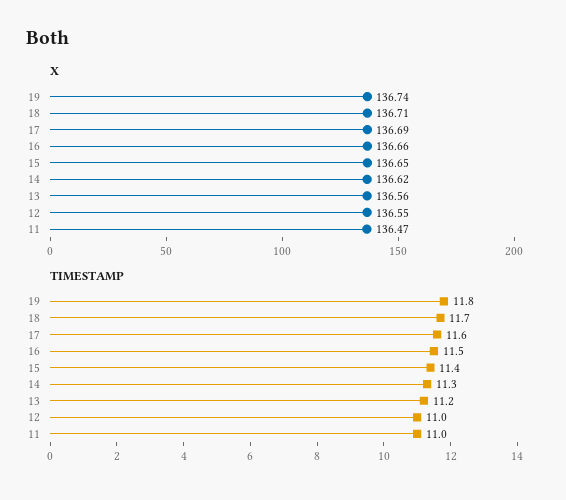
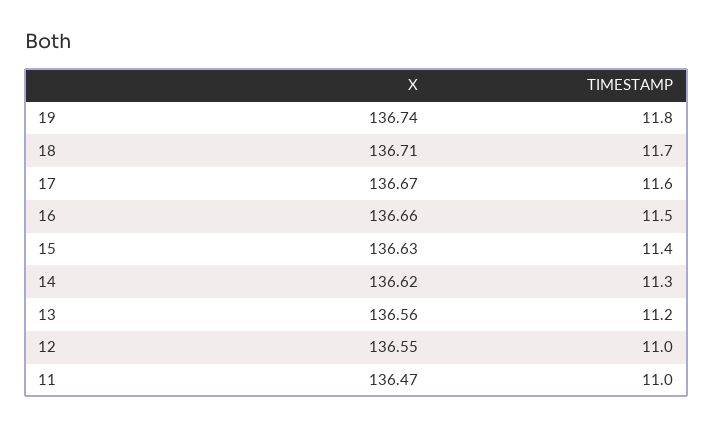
X, 17: 136.69 -> 136.67
X, 15: 136.65 -> 136.63

